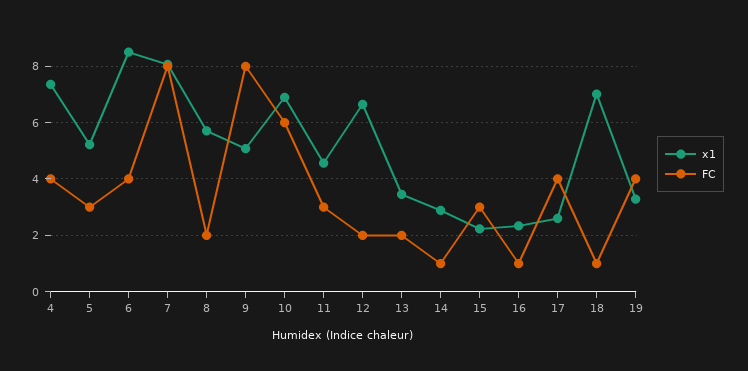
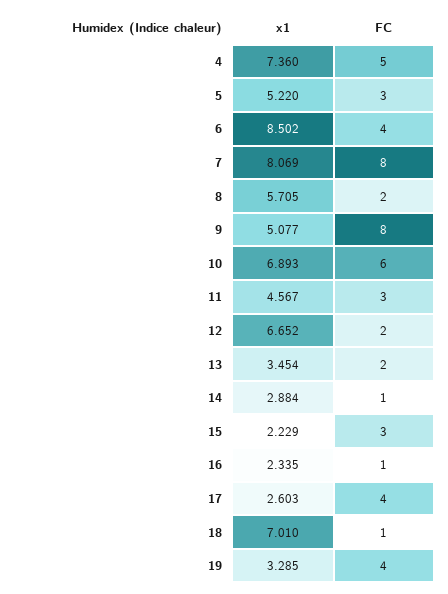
FC, 4: 4 -> 5

